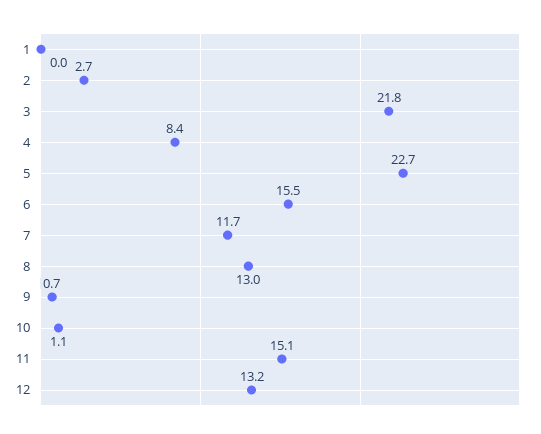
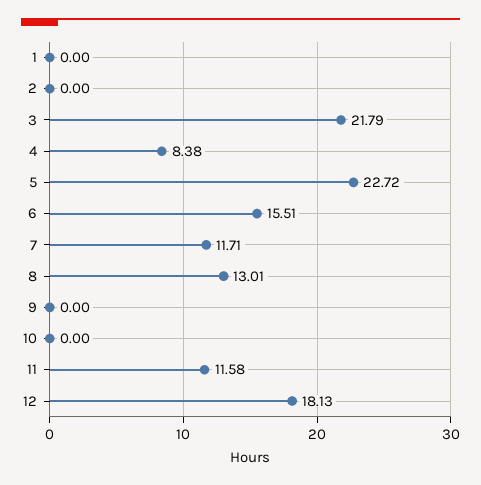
2: 2.7 -> 0
9: 0.7 -> 0
10: 1.1 -> 0
11: 15.1 -> 11.58
12: 13.2 -> 18.13

